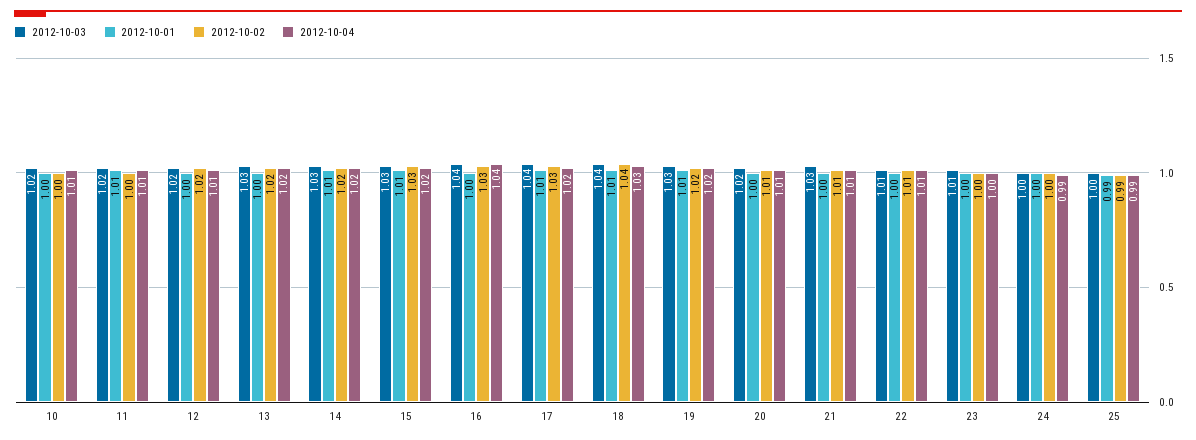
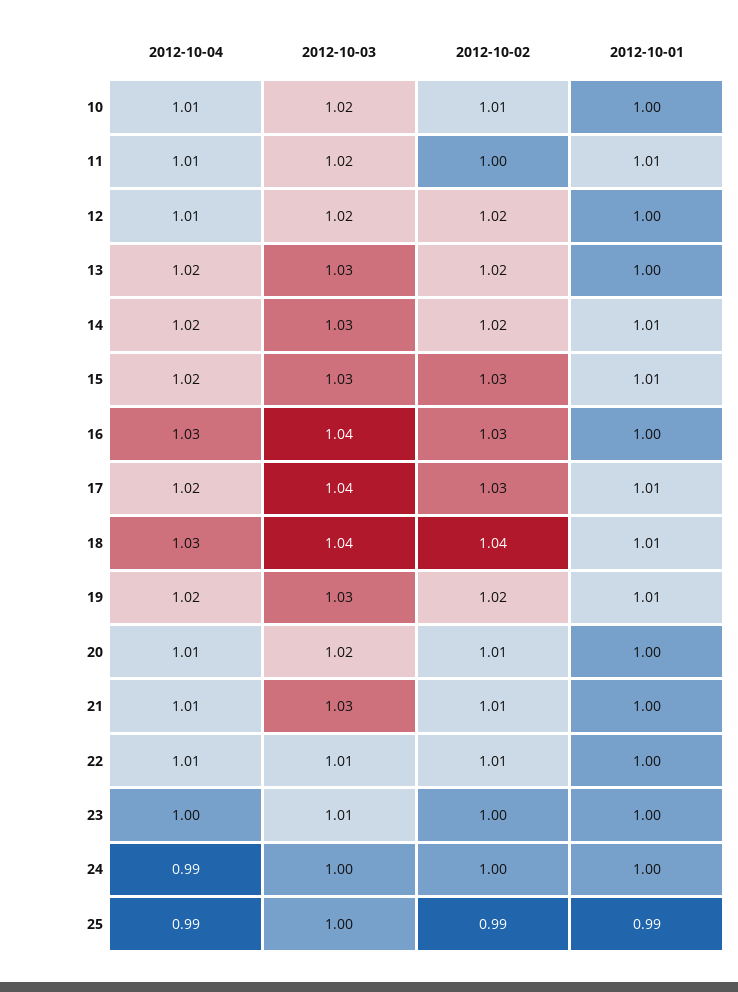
2012-10-02, 10: 1 -> 1.01
2012-10-04, 16: 1.04 -> 1.03

